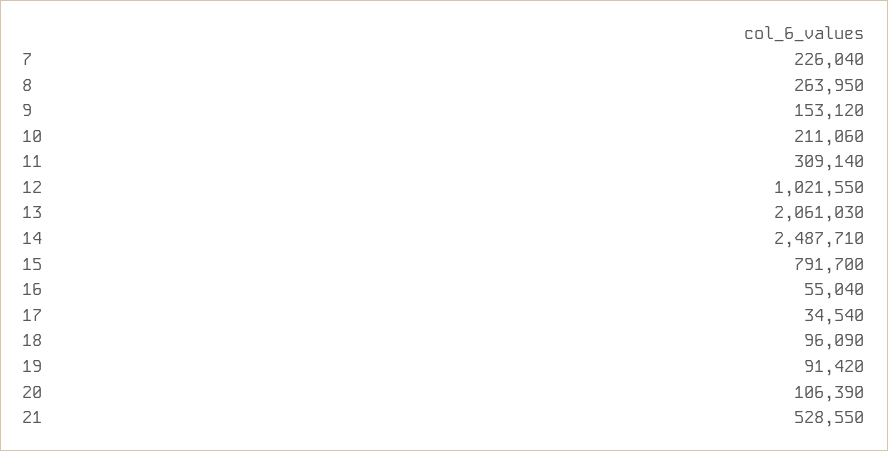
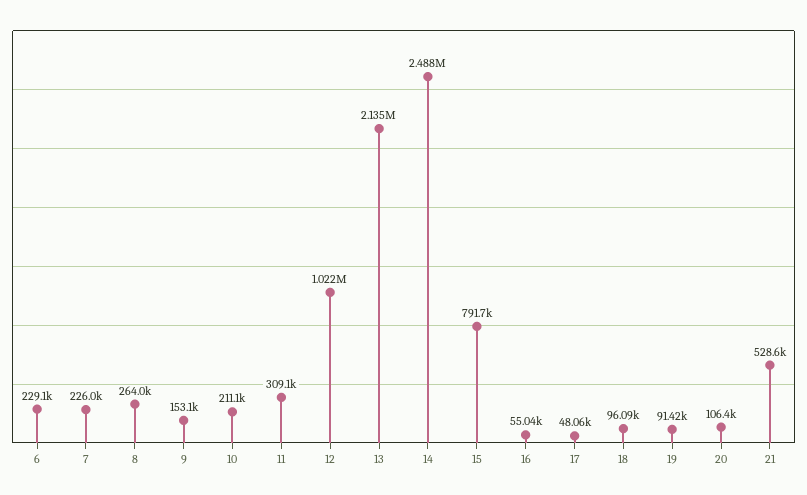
13: 2061030 -> 2135000
17: 34540 -> 48060
6: none -> 229100

